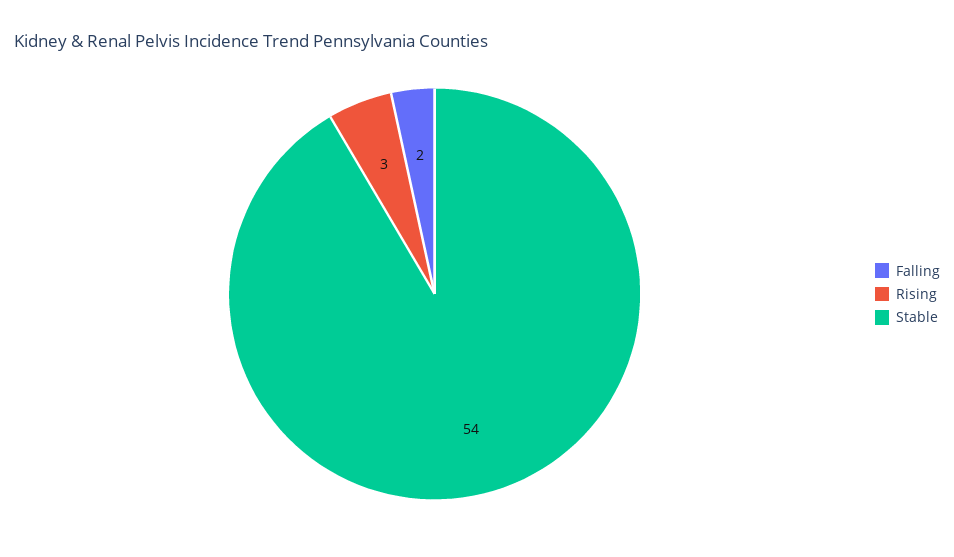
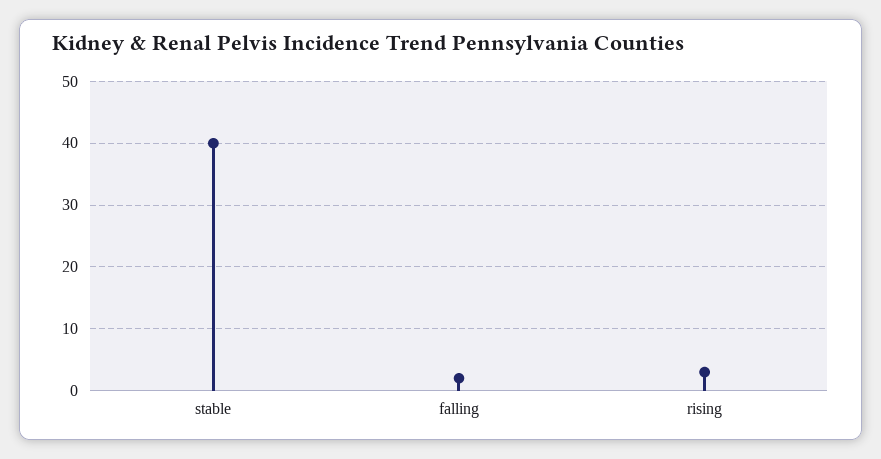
Stable: 54 -> 40

